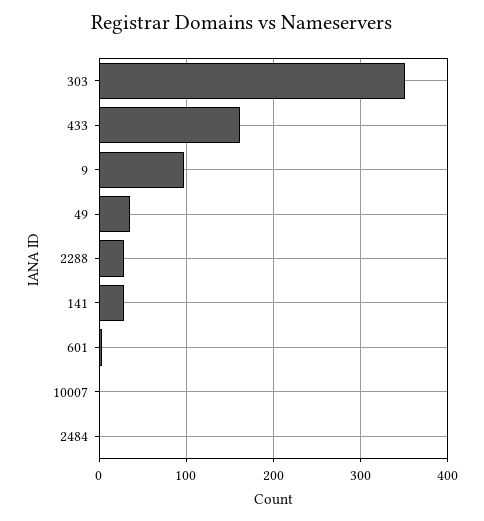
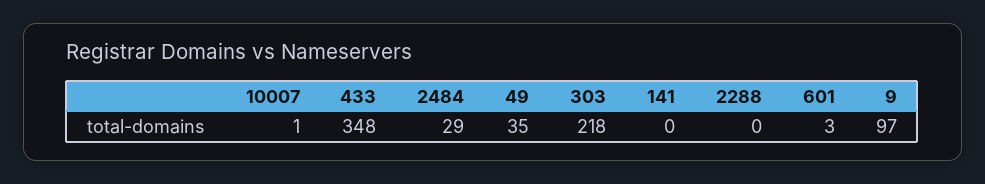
303: 350 -> 218
433: 160 -> 348
2288: 30 -> 0
141: 30 -> 0
2484: 0 -> 29

